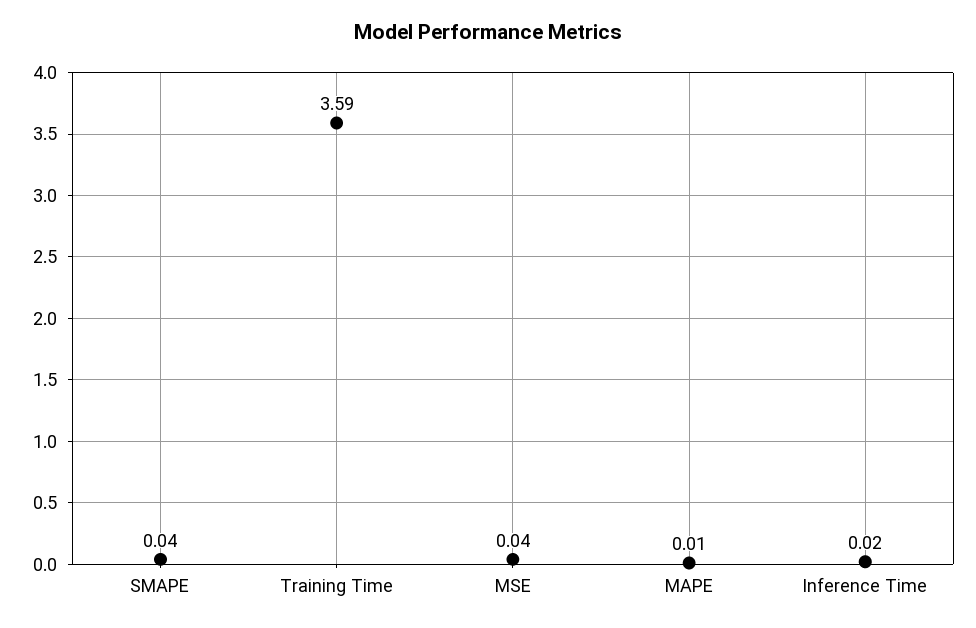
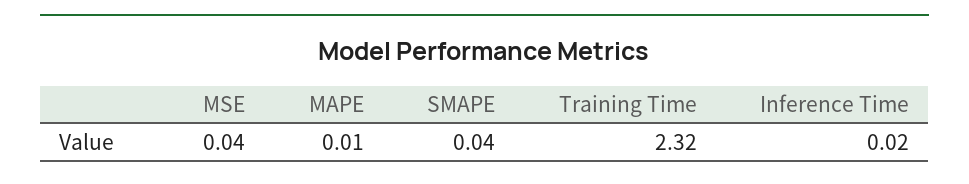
Training Time: 3.59 -> 2.32

